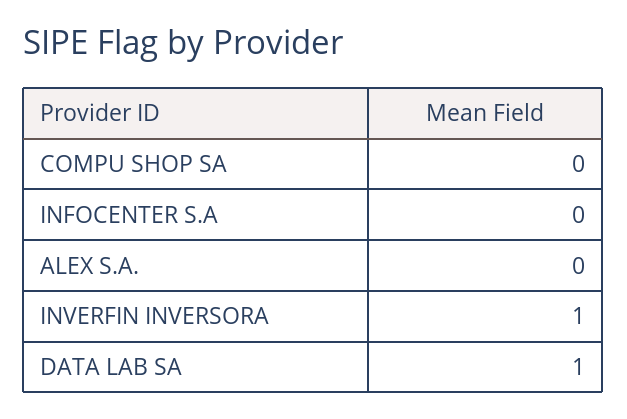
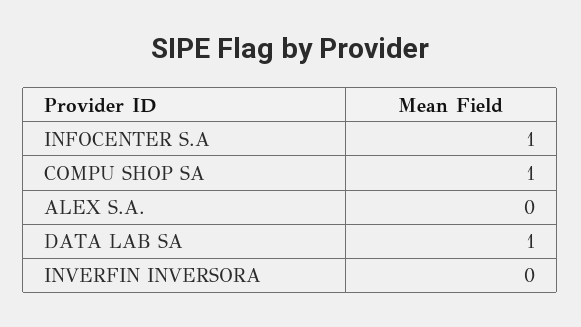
COMPU SHOP SA: 0 -> 1
INFOCENTER S.A: 0 -> 1
INVERFIN INVERSORA: 1 -> 0

